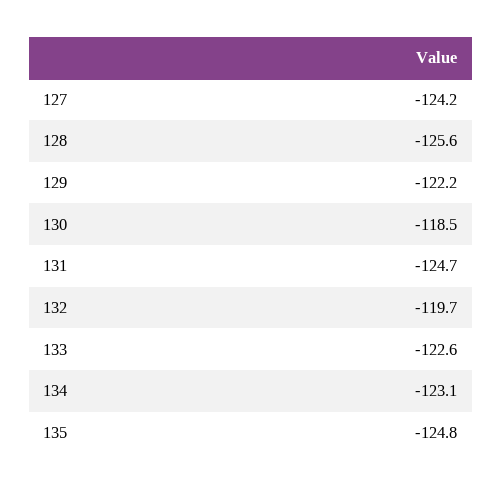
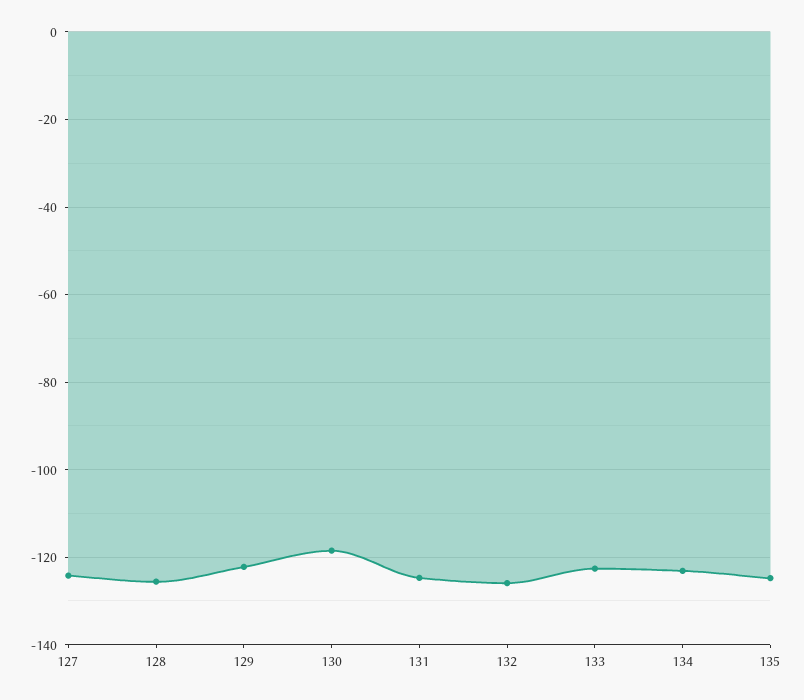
132: -119.7 -> -126

